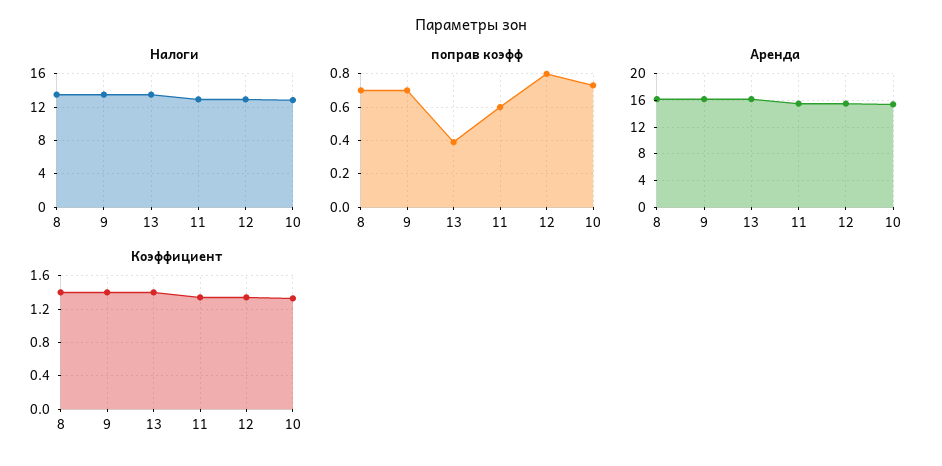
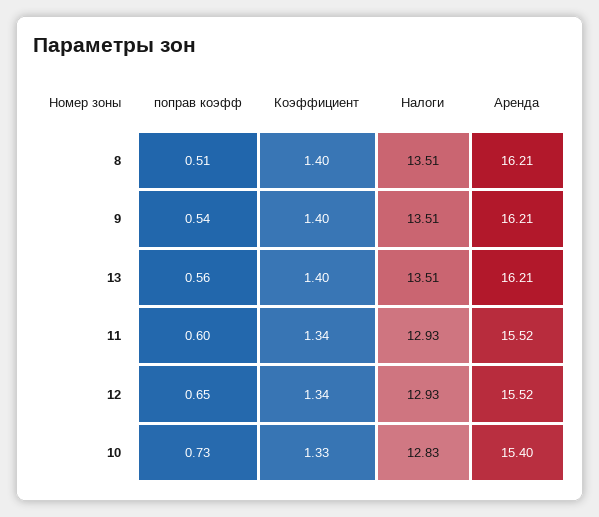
поправ коэфф, 8: 0.7 -> 0.51
поправ коэфф, 9: 0.7 -> 0.54
поправ коэфф, 13: 0.4 -> 0.56
поправ коэфф, 12: 0.8 -> 0.65

